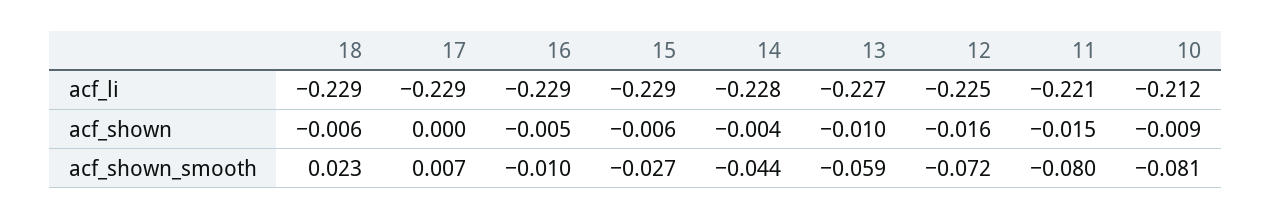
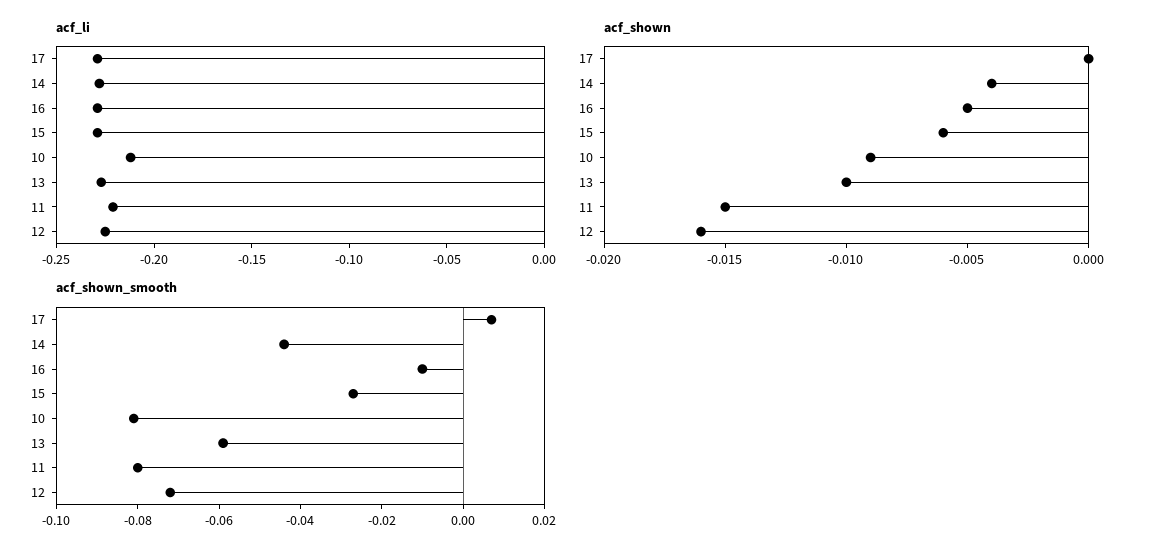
acf_li, 18: -0.229 -> none
acf_shown, 18: -0.006 -> none
acf_shown_smooth, 18: 0.023 -> none

